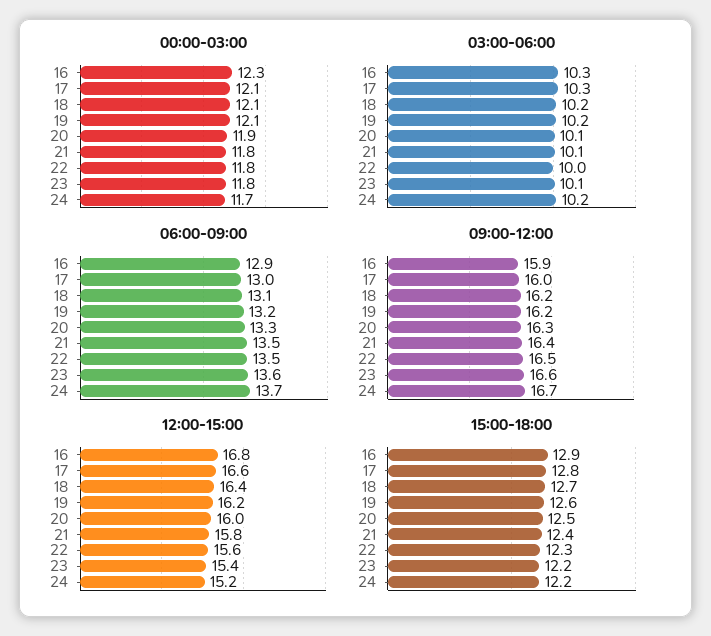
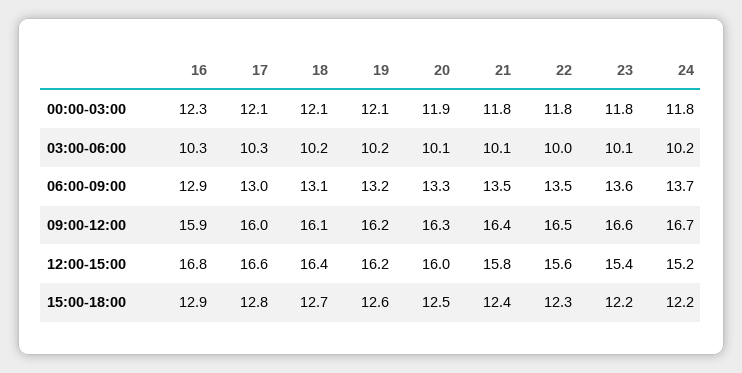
00:00-03:00, 24: 11.7 -> 11.8
09:00-12:00, 18: 16.2 -> 16.1

